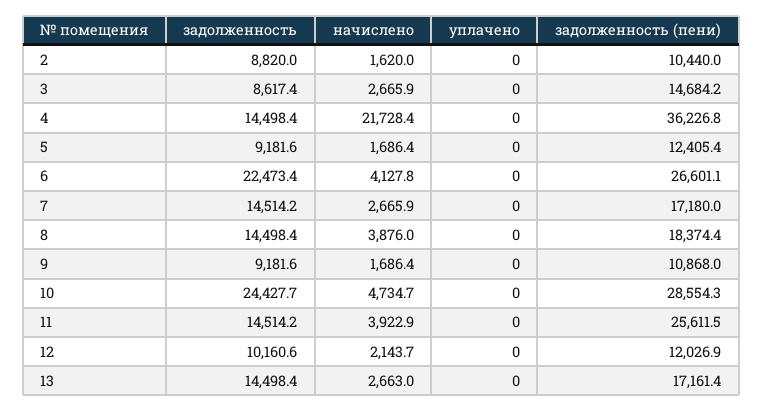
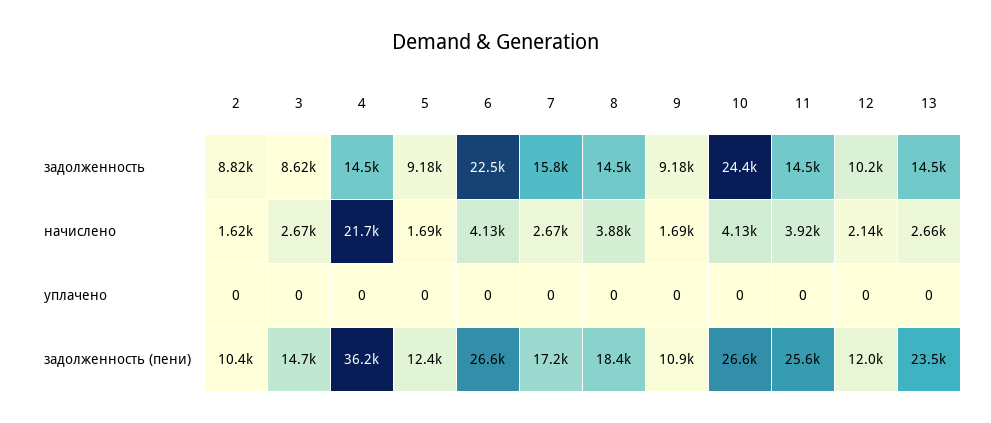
задолженность, 7: 14514.2 -> 15800
начислено, 10: 4734.7 -> 4130
задолженность (пени), 10: 28554.3 -> 26600
задолженность (пени), 13: 17161.4 -> 23500

